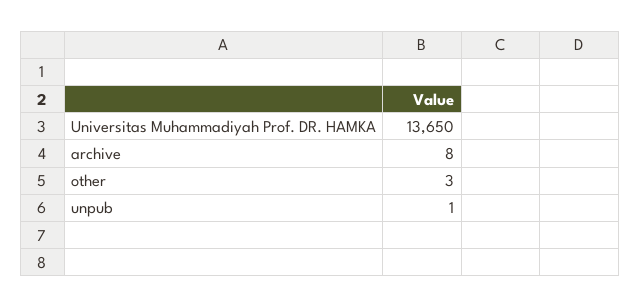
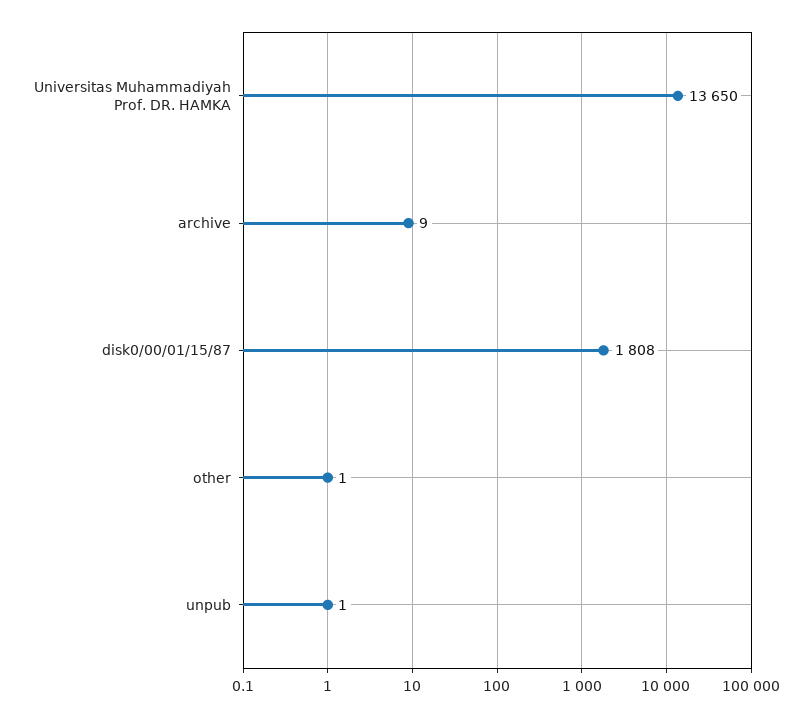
archive: 8 -> 9
other: 3 -> 1
disk0/00/01/15/87: none -> 1808

